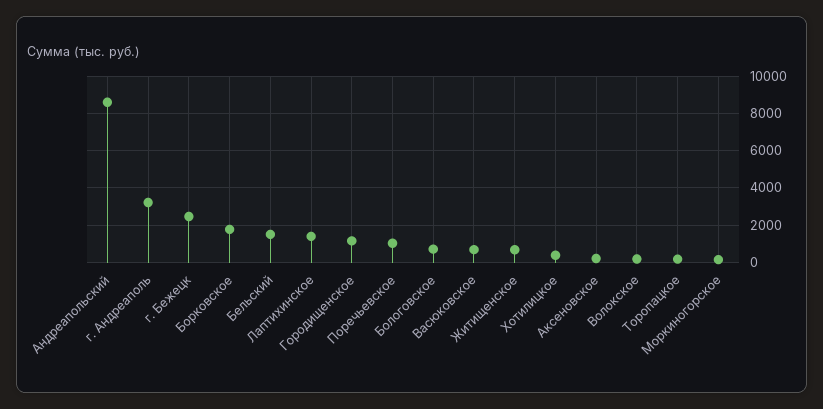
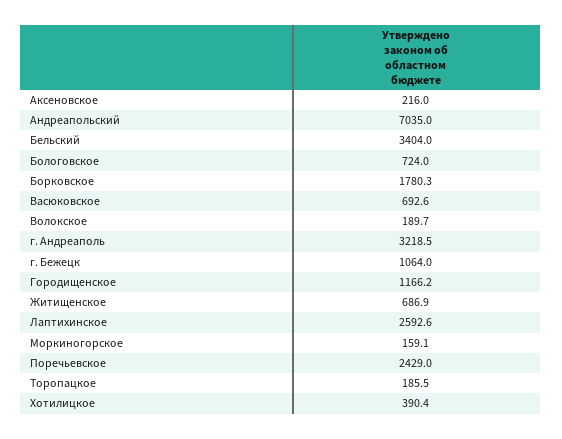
Андреапольский: 8500 -> 7035
г. Бежецк: 2500 -> 1064
Бельский: 1500 -> 3404
Лаптихинское: 1500 -> 2592.6
Поречьевское: 1000 -> 2429

